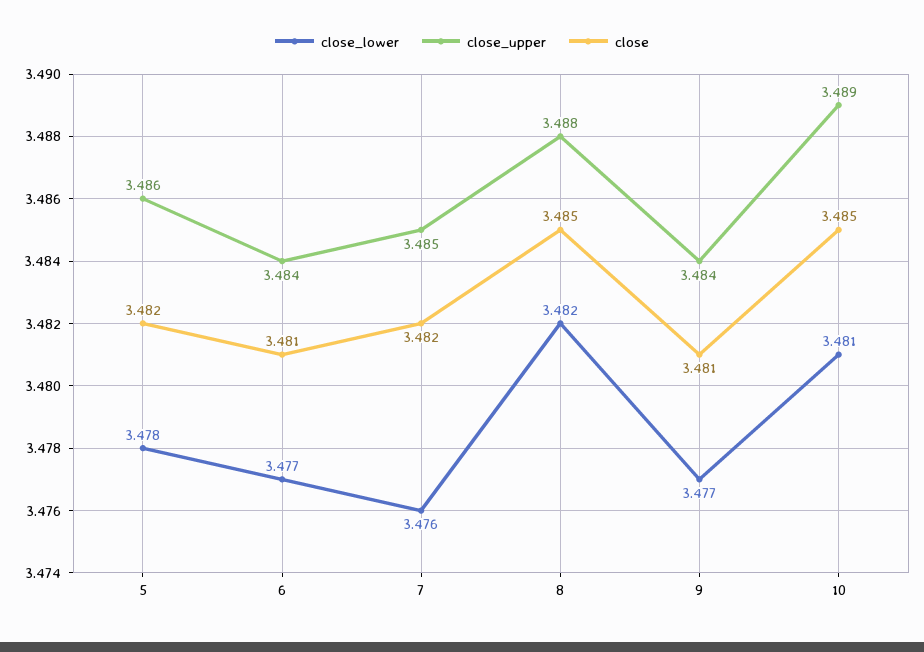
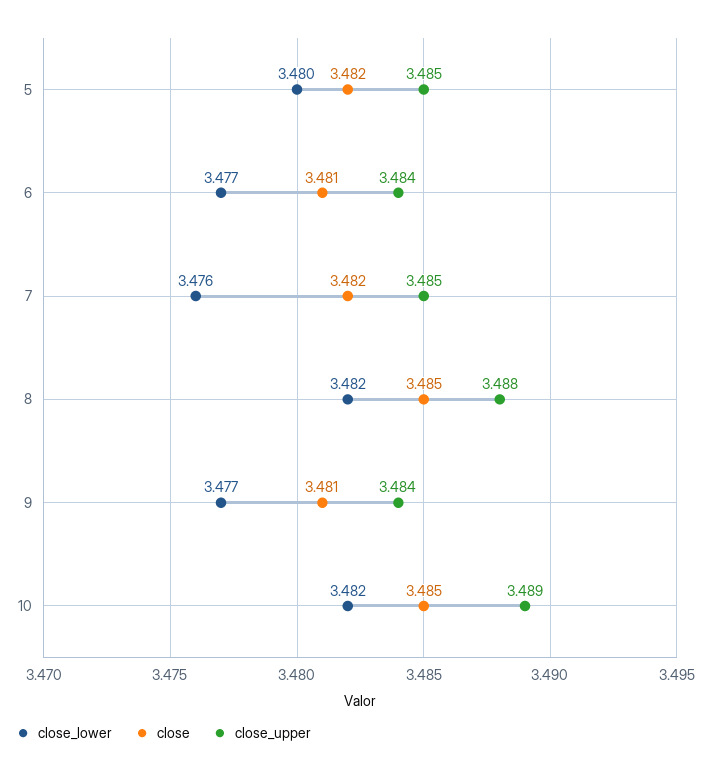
close_lower, 5: 3.478 -> 3.48
close_upper, 5: 3.486 -> 3.485
close_lower, 10: 3.481 -> 3.482

